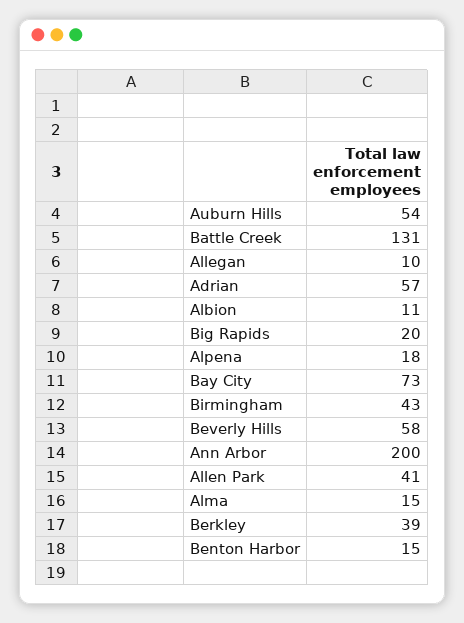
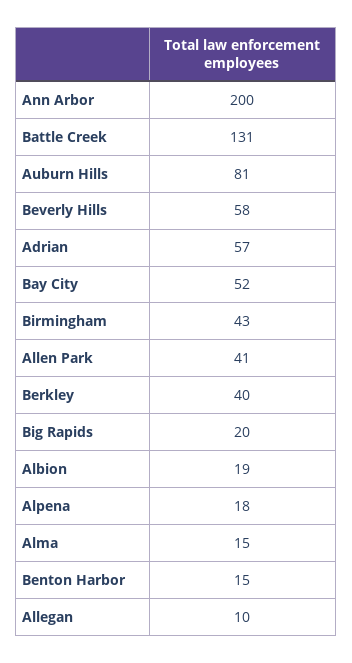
Auburn Hills: 54 -> 81
Albion: 11 -> 19
Bay City: 73 -> 52
Berkley: 39 -> 40

